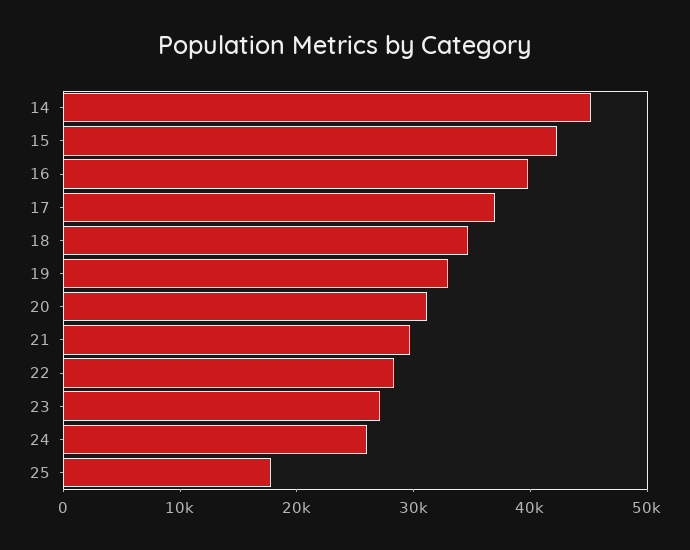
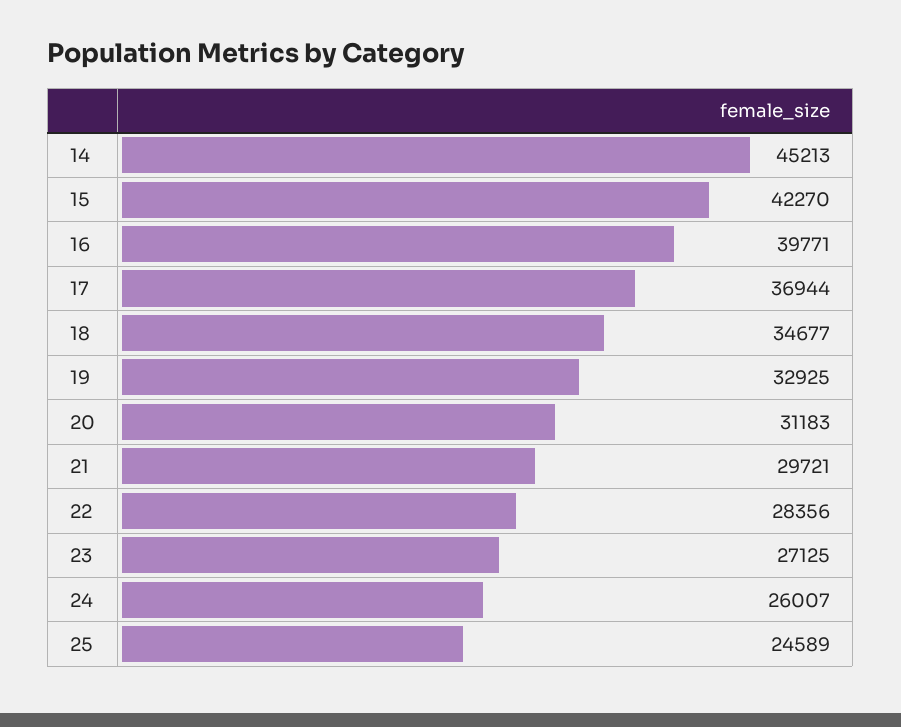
25: 18000 -> 24589

